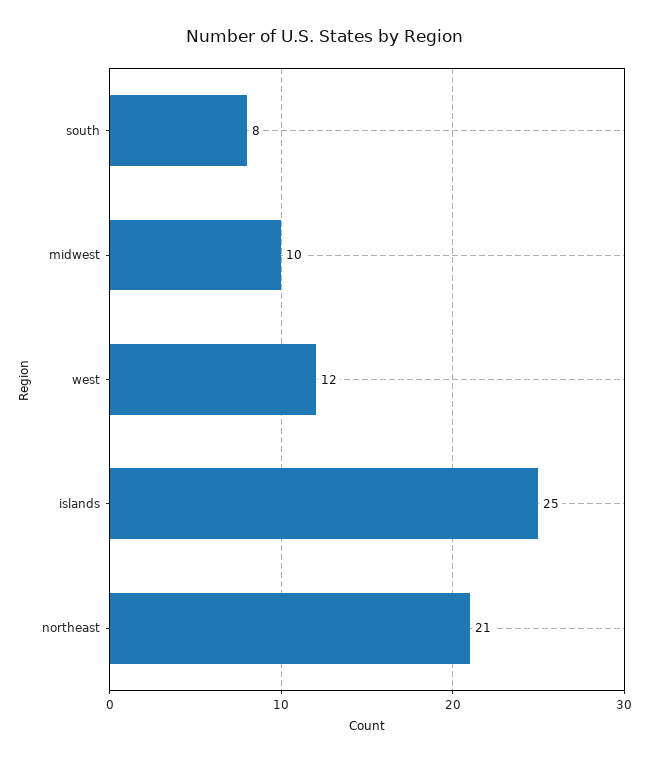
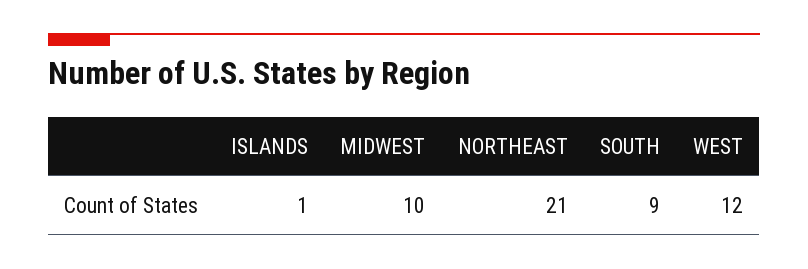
south: 8 -> 9
islands: 25 -> 1

